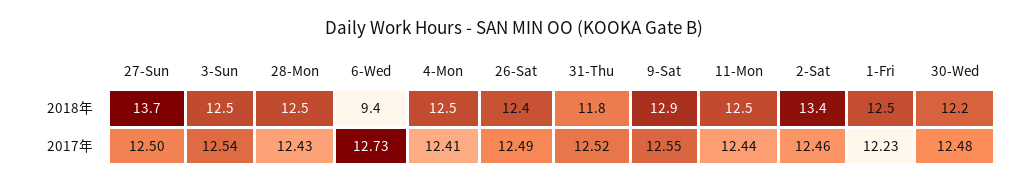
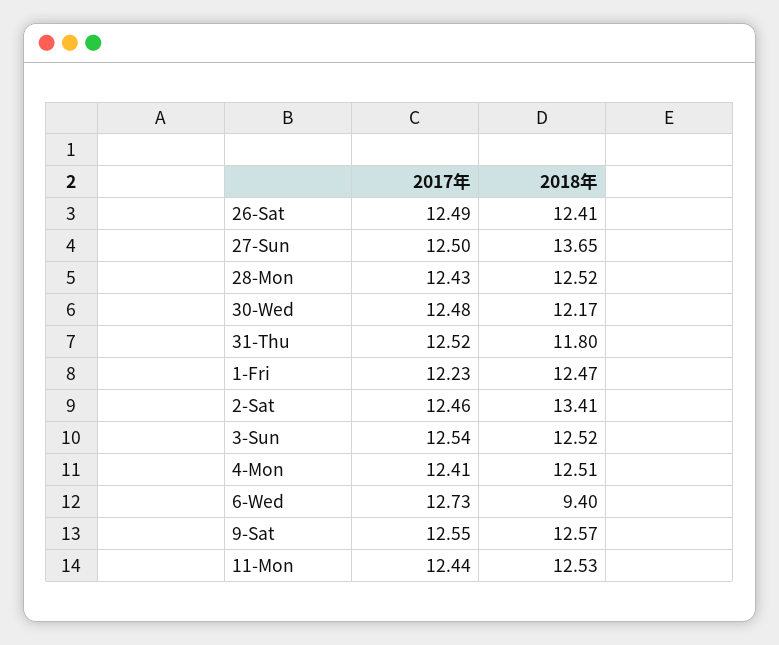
9-Sat, 2018年: 12.9 -> 12.57

